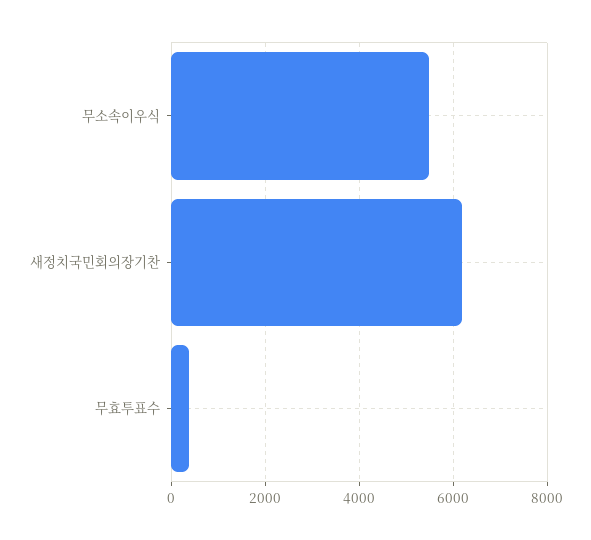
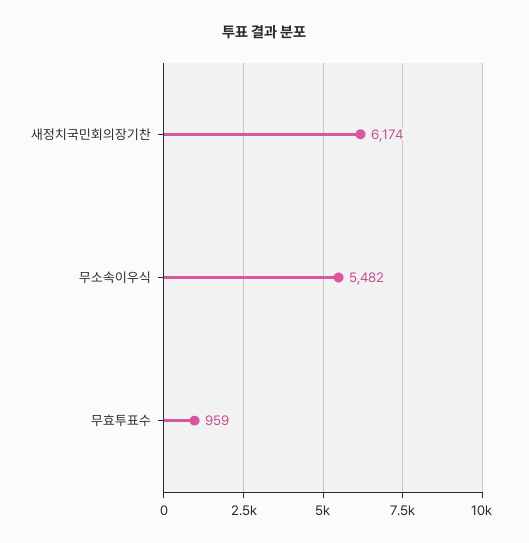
무효투표수: 400 -> 959

